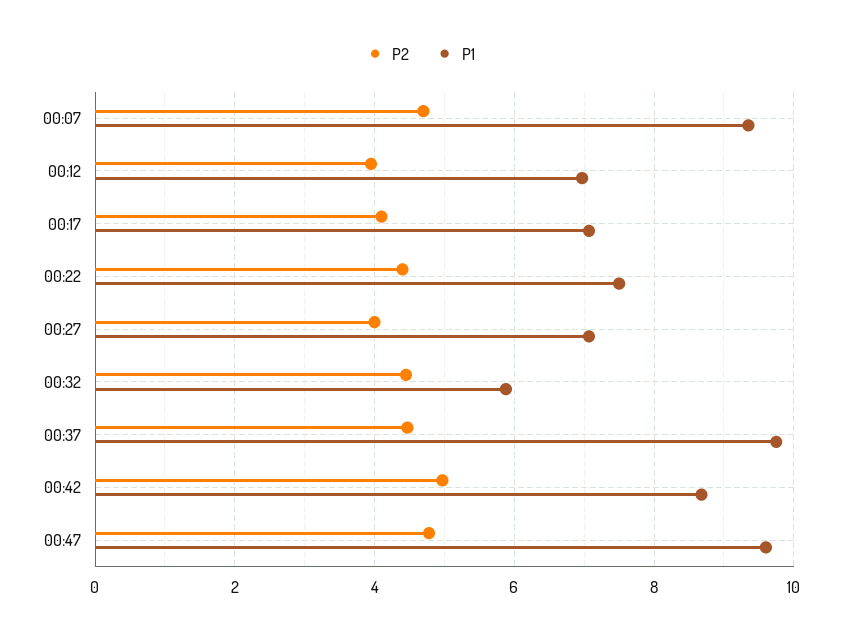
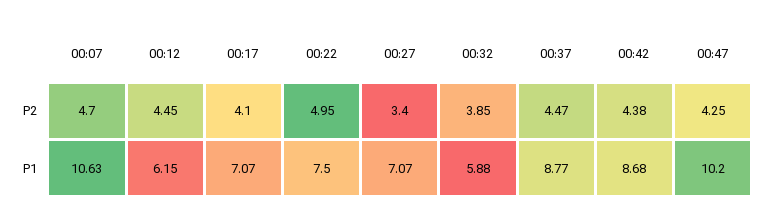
P1, 00:07: 9.4 -> 10.63
P2, 00:12: 4 -> 4.45
P1, 00:12: 7 -> 6.15
P2, 00:22: 4.4 -> 4.95
P2, 00:27: 4 -> 3.4
P2, 00:32: 4.4 -> 3.85
P1, 00:37: 9.8 -> 8.77
P2, 00:42: 5 -> 4.38
P2, 00:47: 4.8 -> 4.25
P1, 00:47: 9.6 -> 10.2

